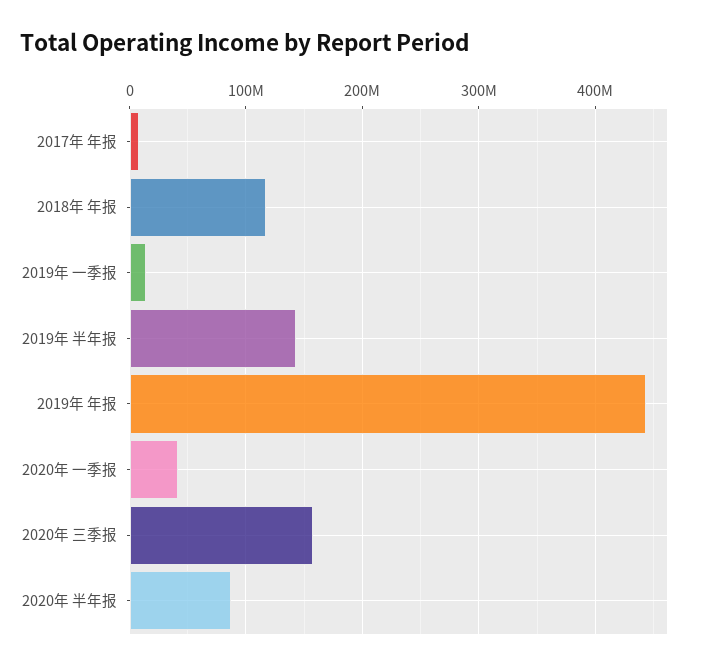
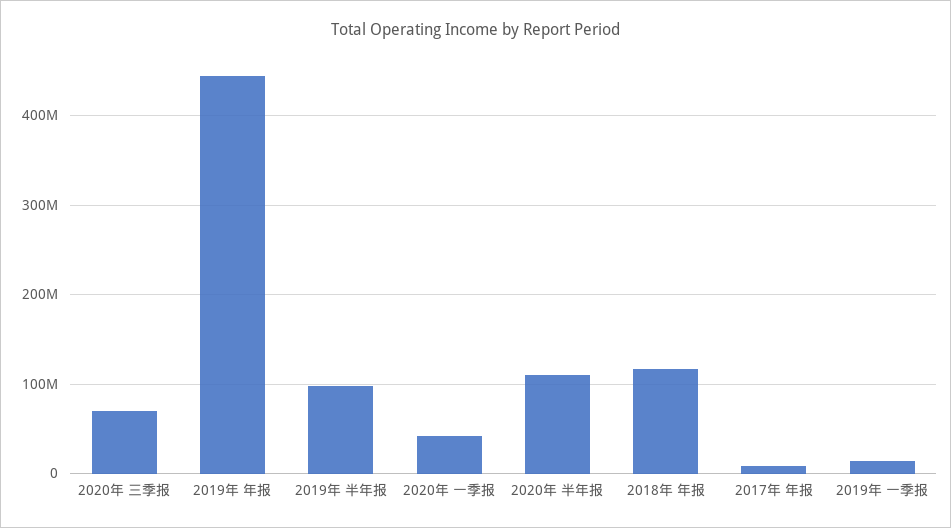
2019年 半年报: 140000000 -> 100000000
2020年 三季报: 160000000 -> 70000000
2020年 半年报: 90000000 -> 110000000

